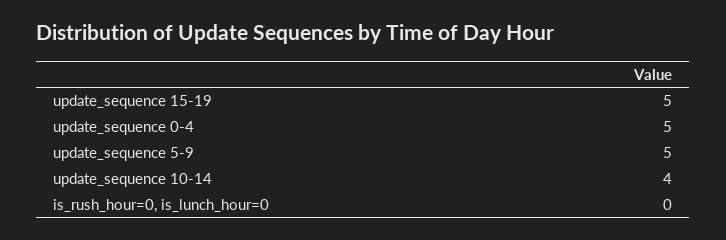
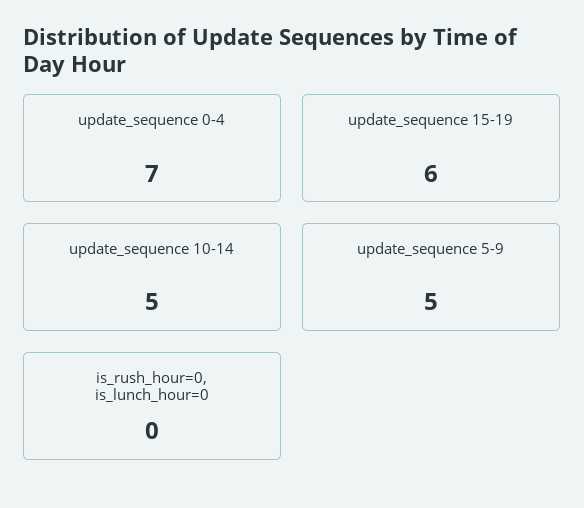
update_sequence 15-19: 5 -> 6
update_sequence 0-4: 5 -> 7
update_sequence 10-14: 4 -> 5

